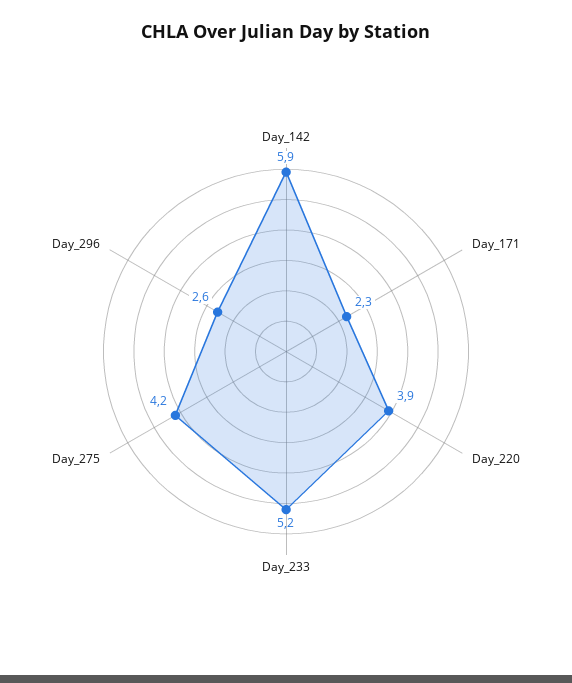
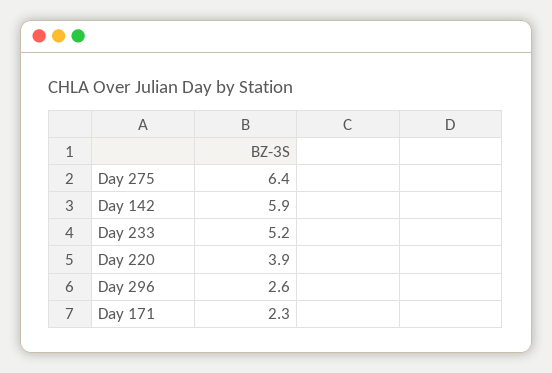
Day_275: 4.2 -> 6.4

